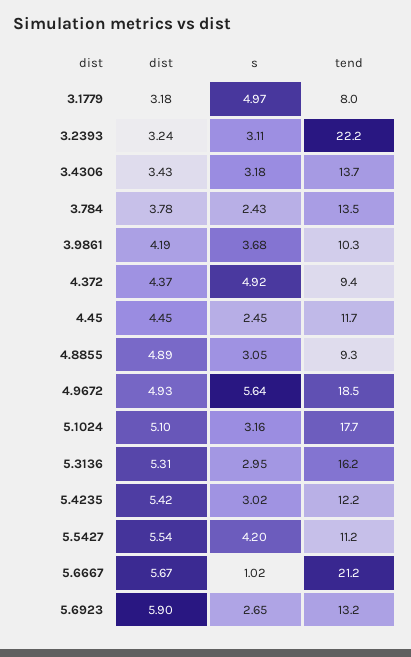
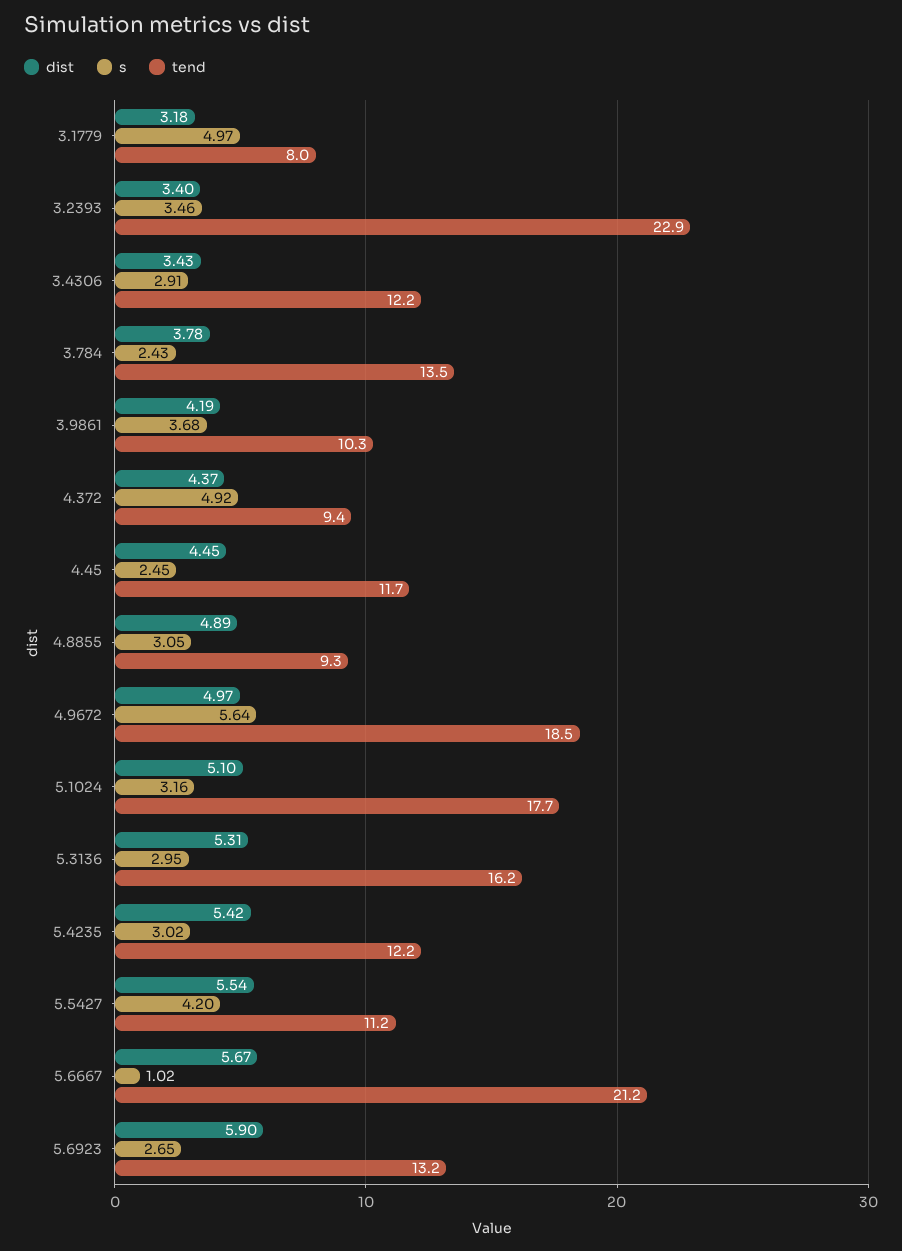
dist, 3.2393: 3.24 -> 3.4
s, 3.2393: 3.11 -> 3.46
tend, 3.2393: 22.2 -> 22.9
s, 3.4306: 3.18 -> 2.91
tend, 3.4306: 13.7 -> 12.2
dist, 4.9672: 4.93 -> 4.97

